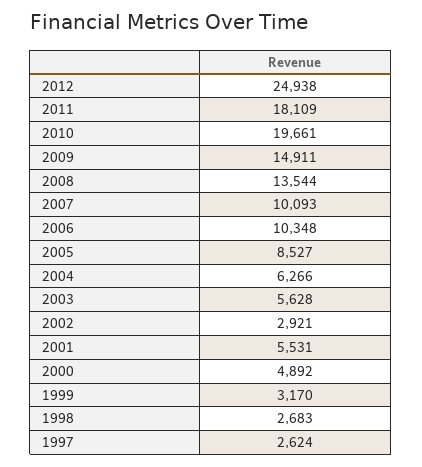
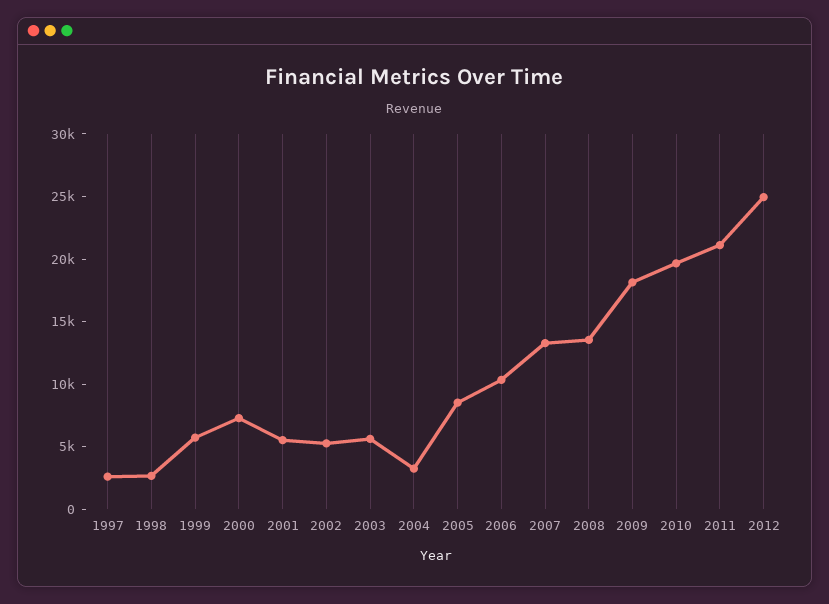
2011: 18109 -> 21000
2009: 14911 -> 18000
2007: 10093 -> 13000
2004: 6266 -> 3000
2002: 2921 -> 5000
2000: 4892 -> 7000
1999: 3170 -> 6000

